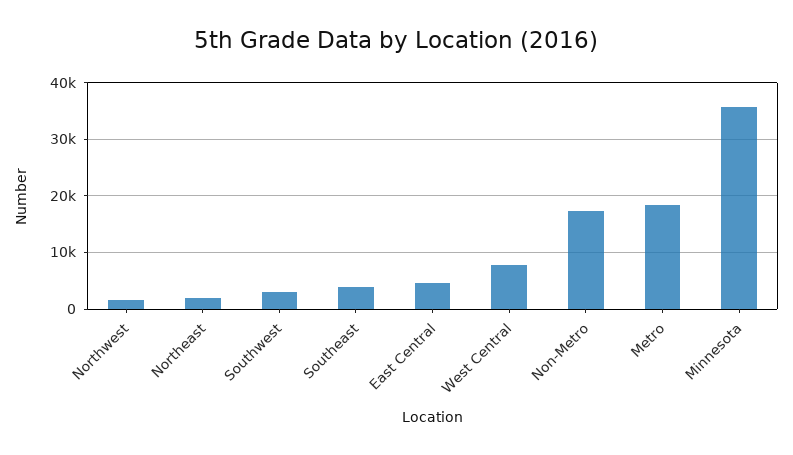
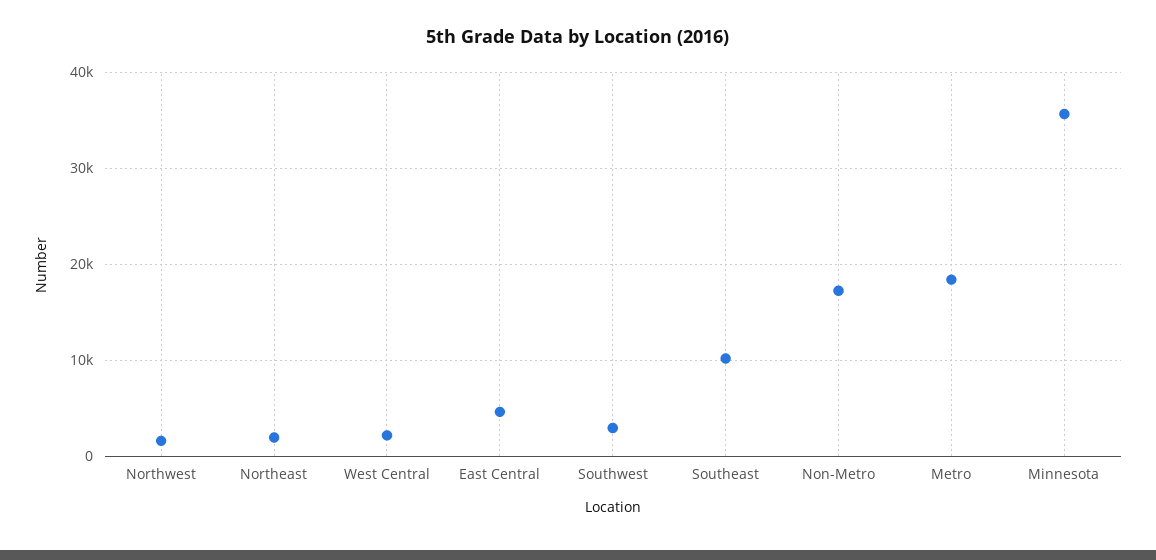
Southeast: 4000 -> 10000
West Central: 8000 -> 2000

